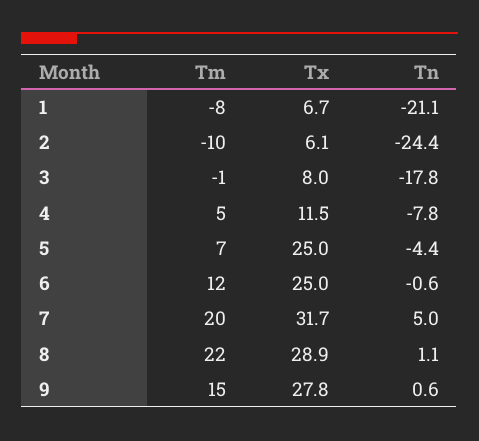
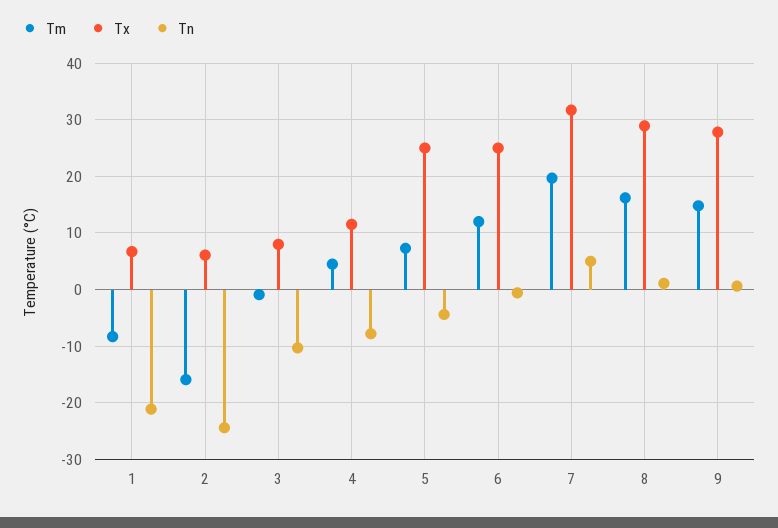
Tm, 2: -10 -> -16
Tn, 3: -17.8 -> -10
Tm, 8: 22 -> 16

